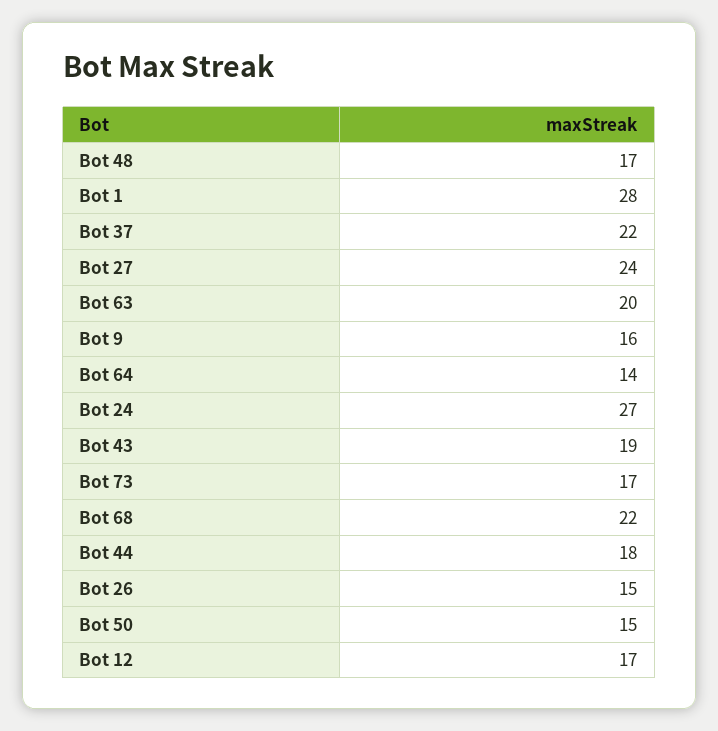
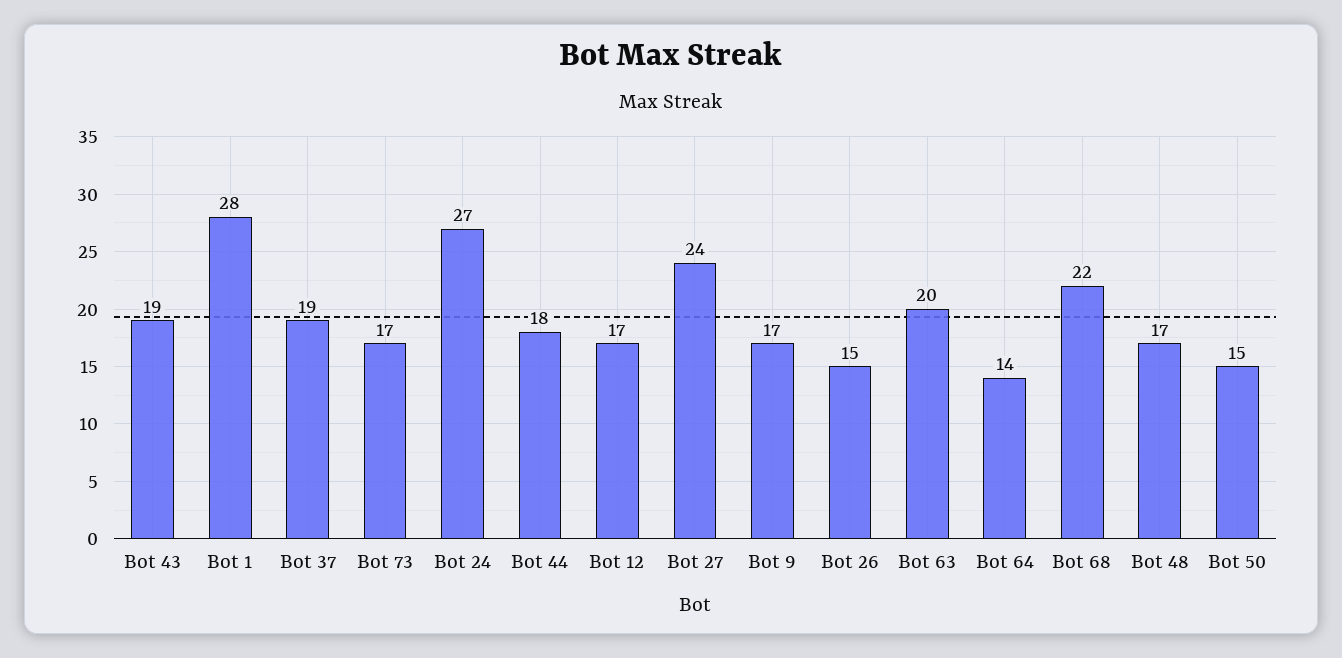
Bot 37: 22 -> 19
Bot 9: 16 -> 17

